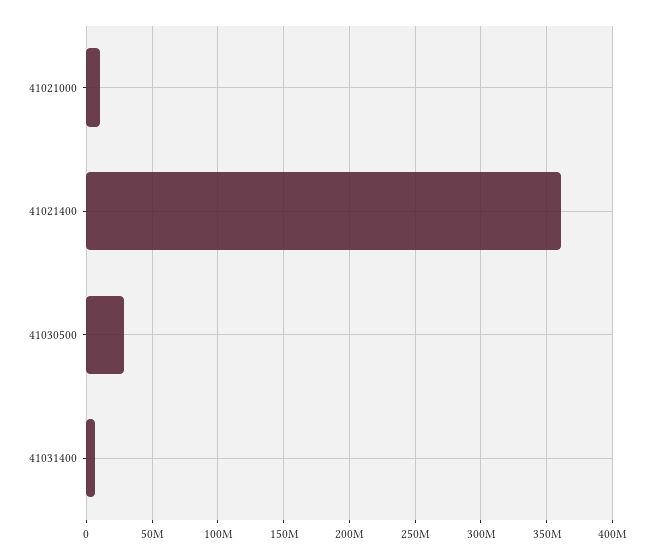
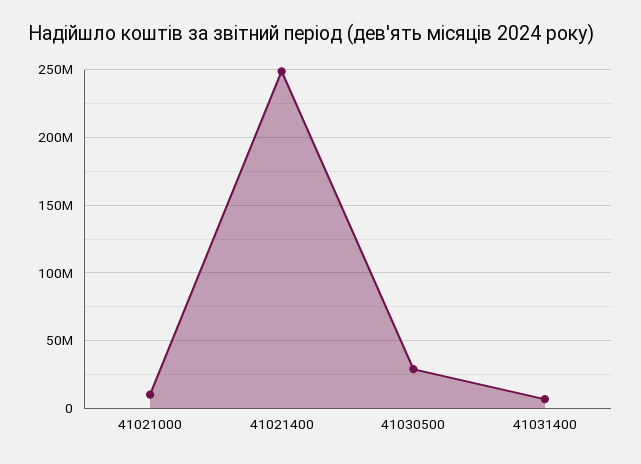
41021400: 360000000 -> 250000000

